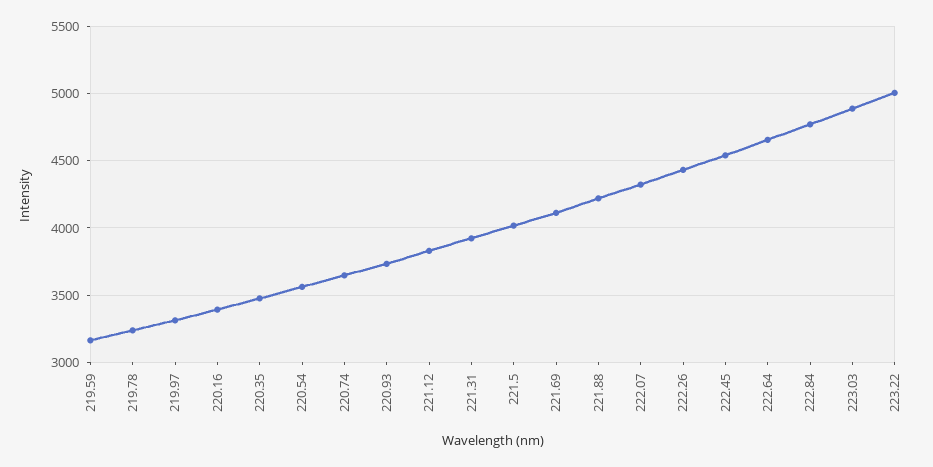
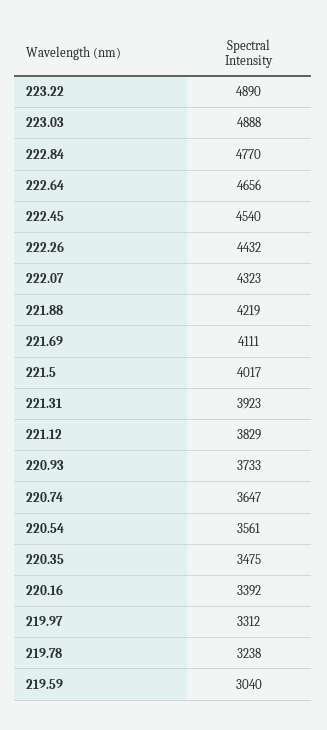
219.59: 3150 -> 3040
223.22: 5000 -> 4890

